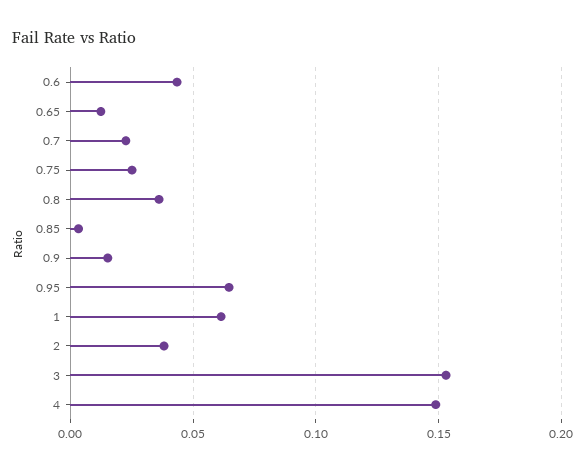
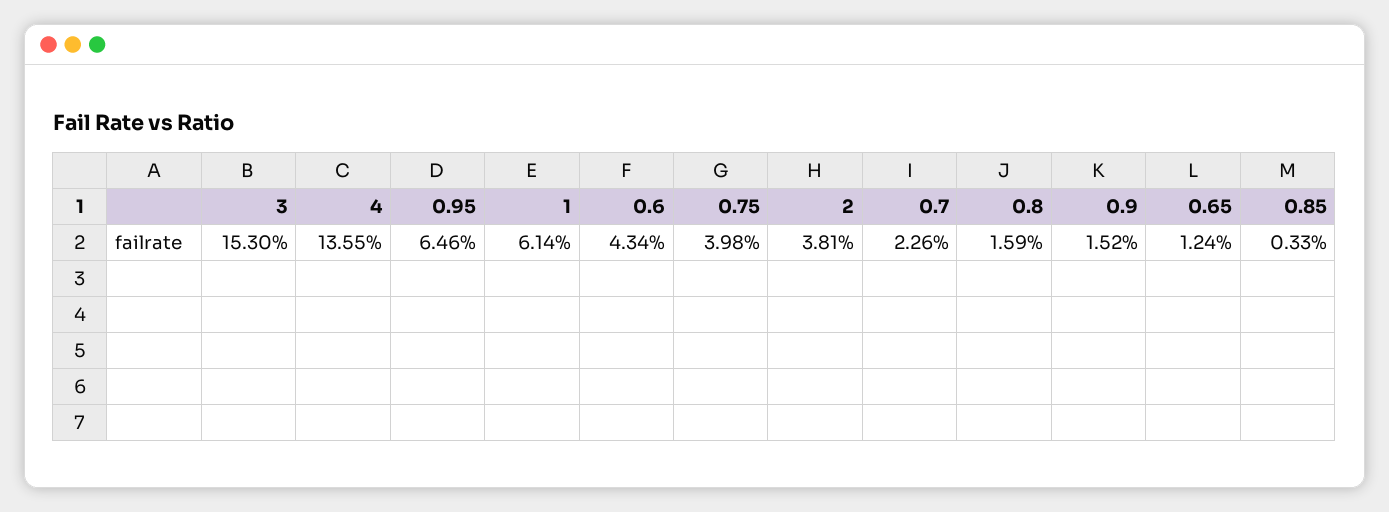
0.75: 0.025 -> 0.0398
0.8: 0.035 -> 0.0159
4: 0.15 -> 0.1355

